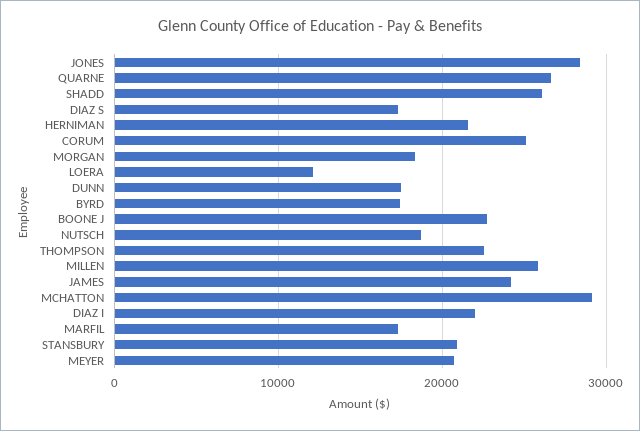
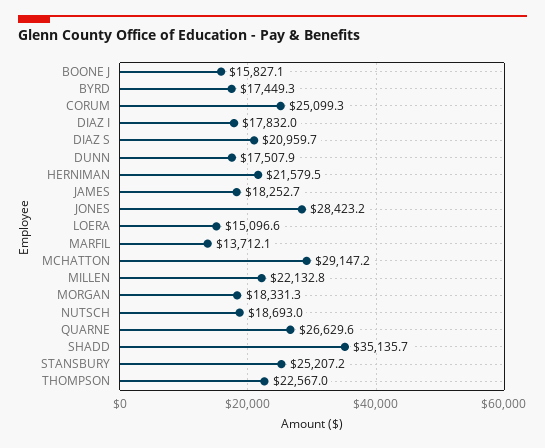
SHADD: 26000 -> 35135.7
DIAZ S: 17000 -> 20959.7
LOERA: 12000 -> 15096.6
BOONE J: 23000 -> 15827.1
MILLEN: 26000 -> 22132.8
JAMES: 24000 -> 18252.7
DIAZ I: 22000 -> 17832
MARFIL: 17000 -> 13712.1
STANSBURY: 21000 -> 25207.2
MEYER: 21000 -> none

